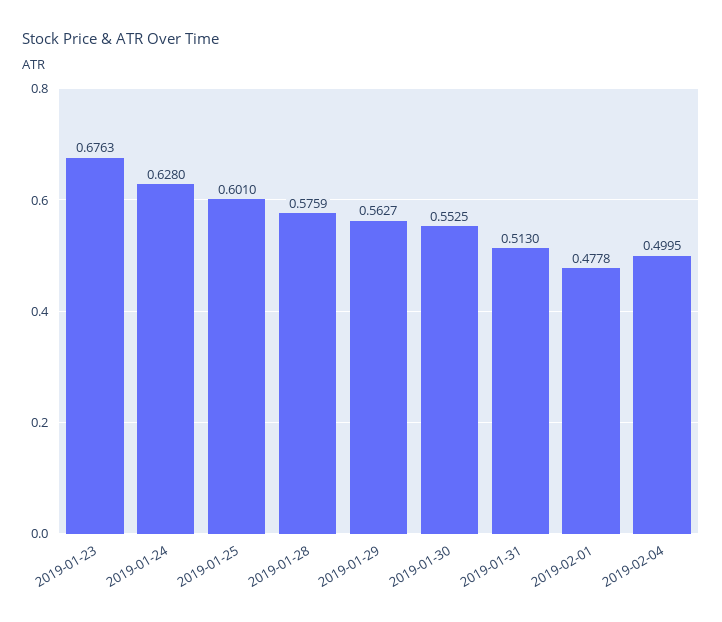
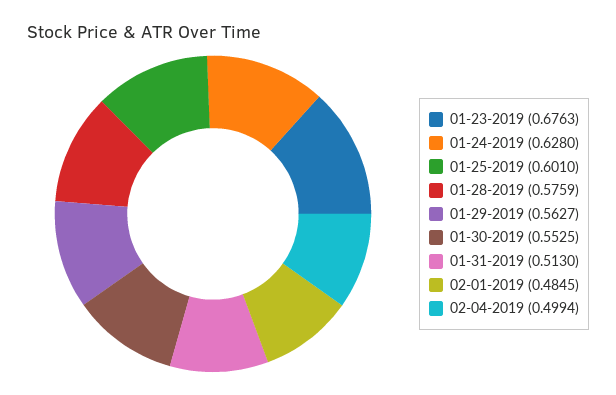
2019-02-01: 0.4778 -> 0.4845
2019-02-04: 0.4995 -> 0.4994

